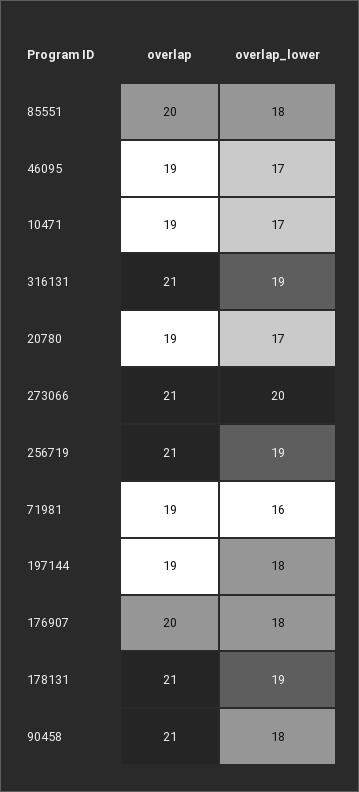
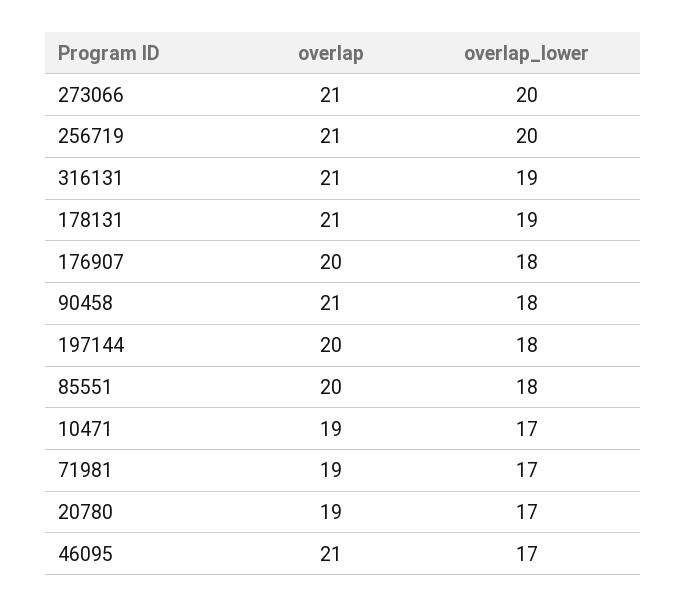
overlap, 46095: 19 -> 21
overlap_lower, 256719: 19 -> 20
overlap_lower, 71981: 16 -> 17
overlap, 197144: 19 -> 20

